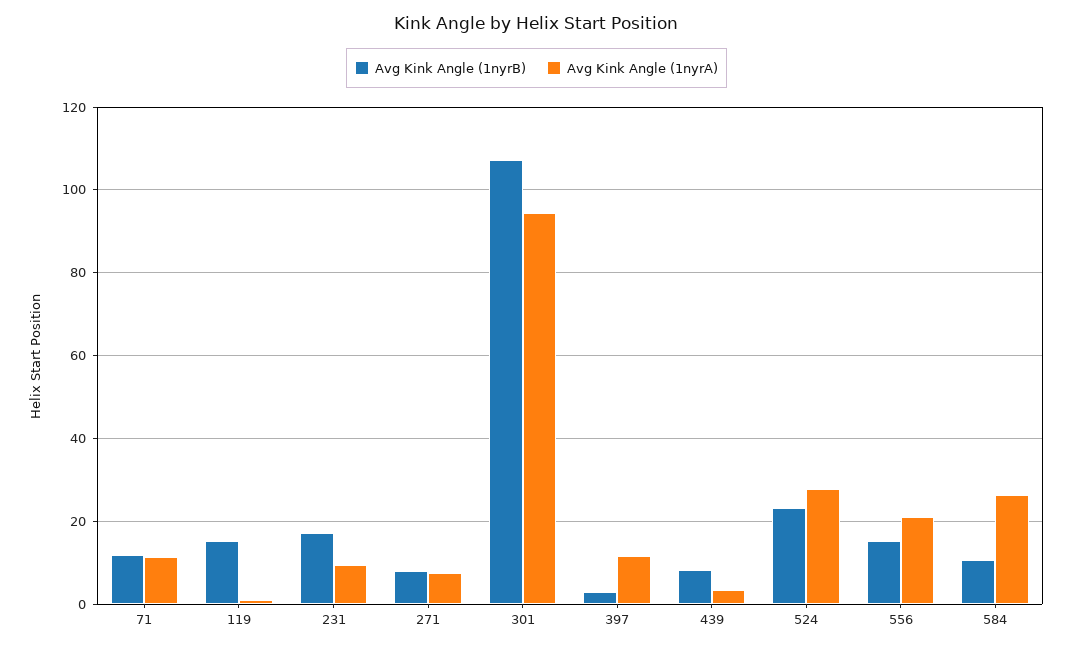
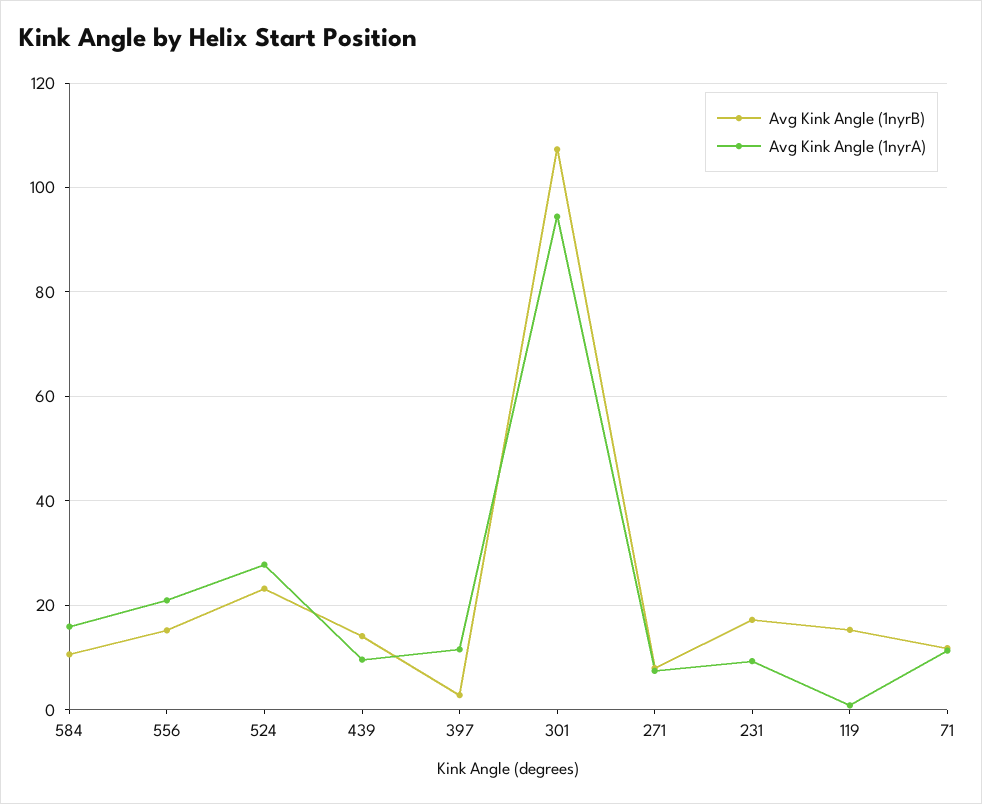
Avg Kink Angle (1nyrB), 439: 8 -> 14
Avg Kink Angle (1nyrA), 439: 4 -> 10
Avg Kink Angle (1nyrA), 584: 26 -> 16

